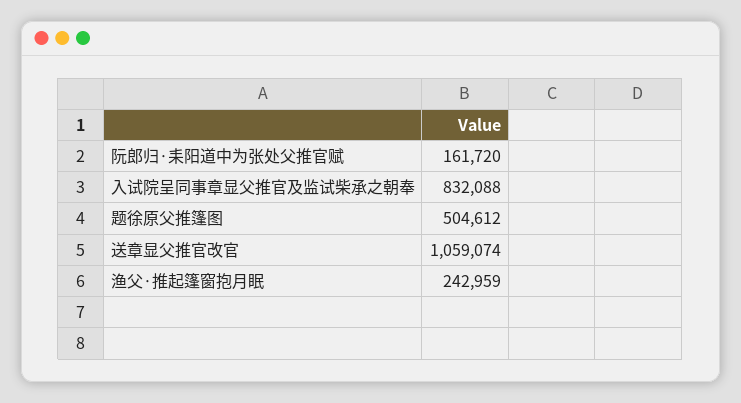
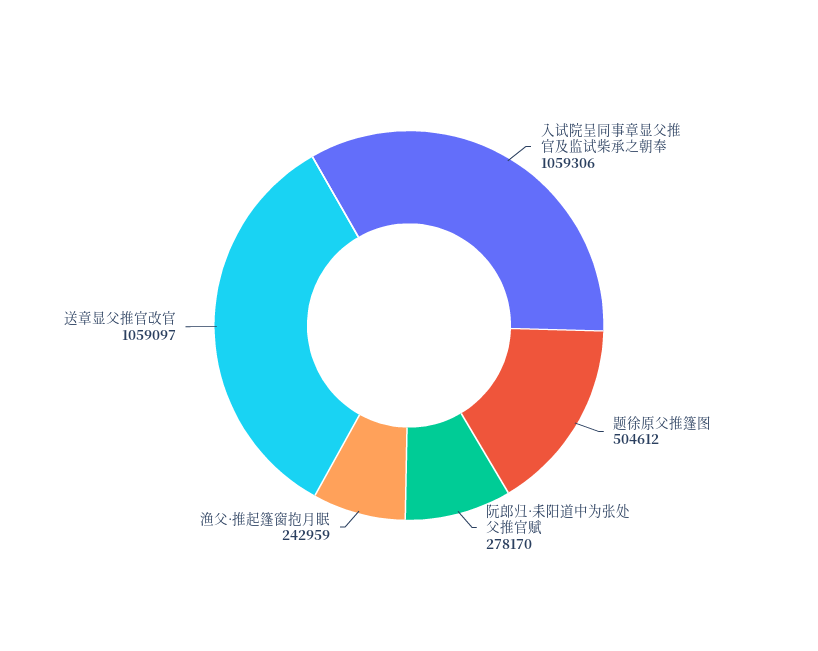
阮郎归·耒阳道中为张处父推官赋: 161720 -> 278170
入试院呈同事章显父推官及监试柴承之朝奉: 832088 -> 1059306
送章显父推官改官: 1059074 -> 1059097

